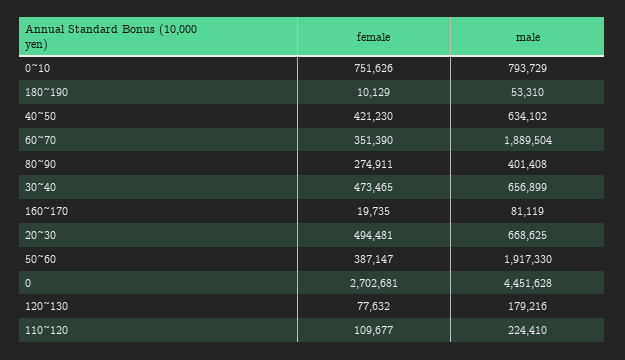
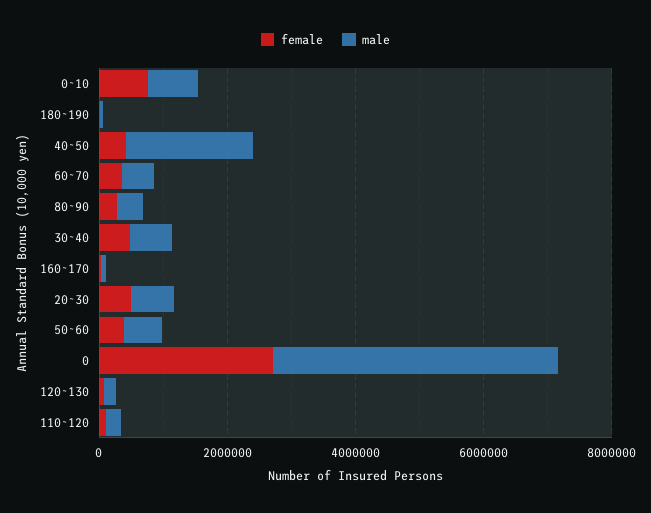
male, 40~50: 634102 -> 2000000
male, 60~70: 1889504 -> 500000
male, 50~60: 1917330 -> 500000

